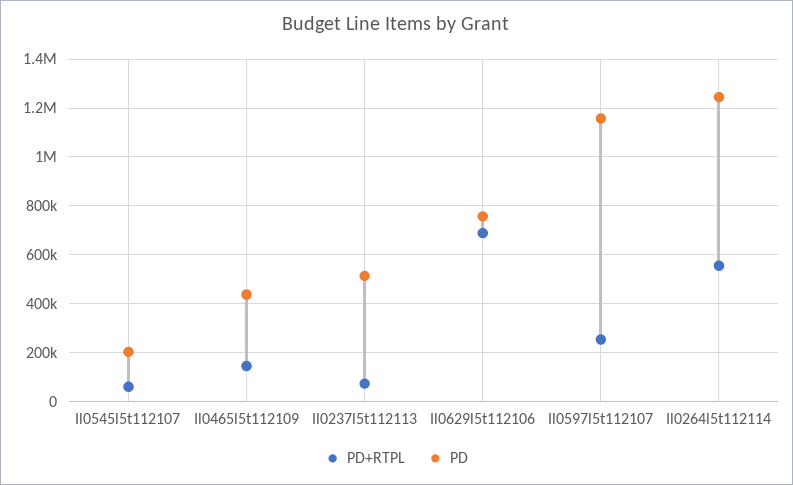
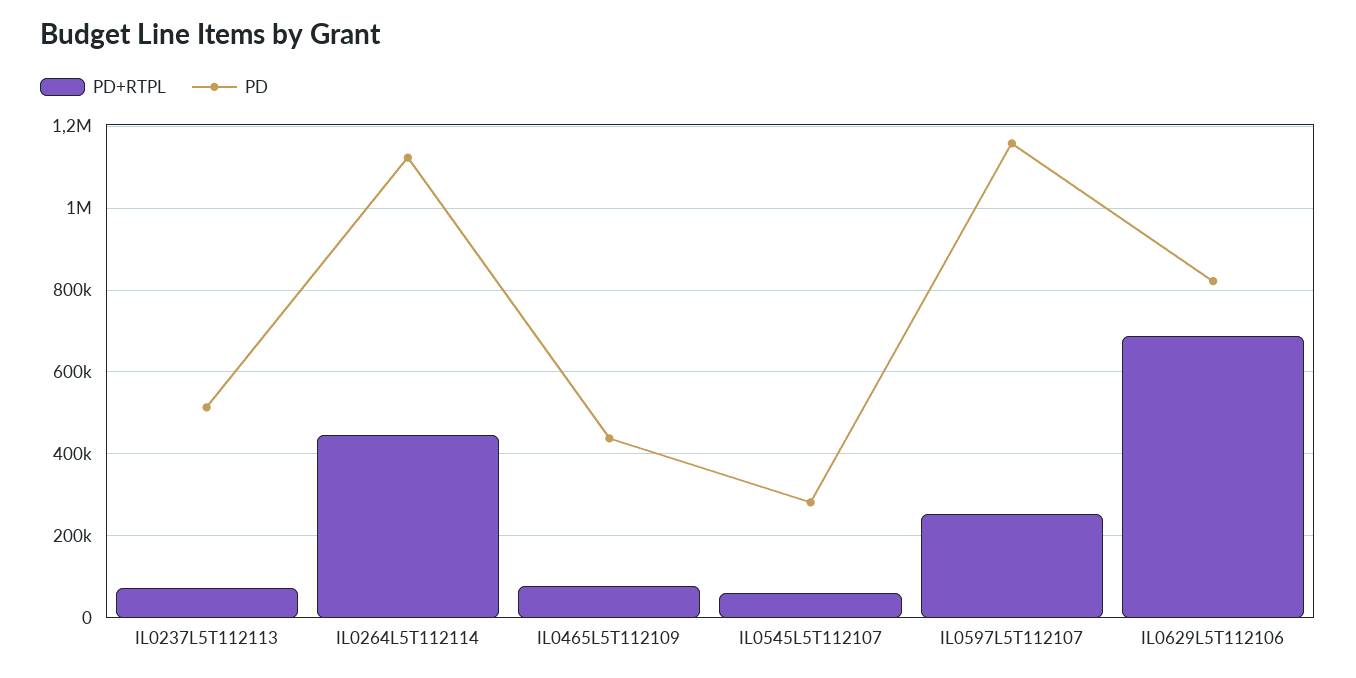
PD, Il0545l5t112107: 200000 -> 280000
PD+RTPL, Il0465l5t112109: 150000 -> 80000
PD, Il0629l5t112106: 750000 -> 820000
PD+RTPL, Il0264l5t112114: 550000 -> 440000
PD, Il0264l5t112114: 1250000 -> 1120000

